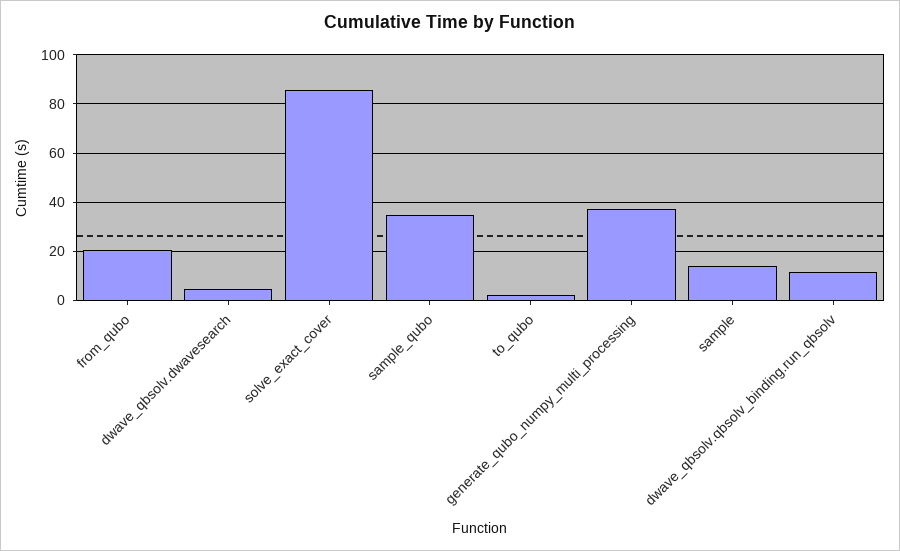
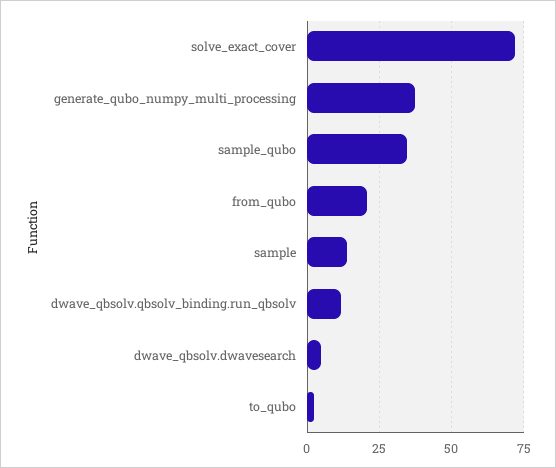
solve_exact_cover: 85 -> 72.5

